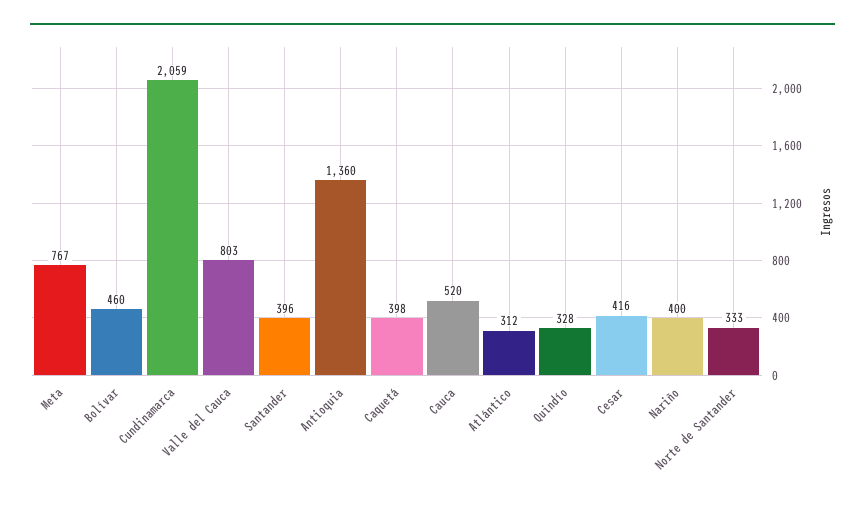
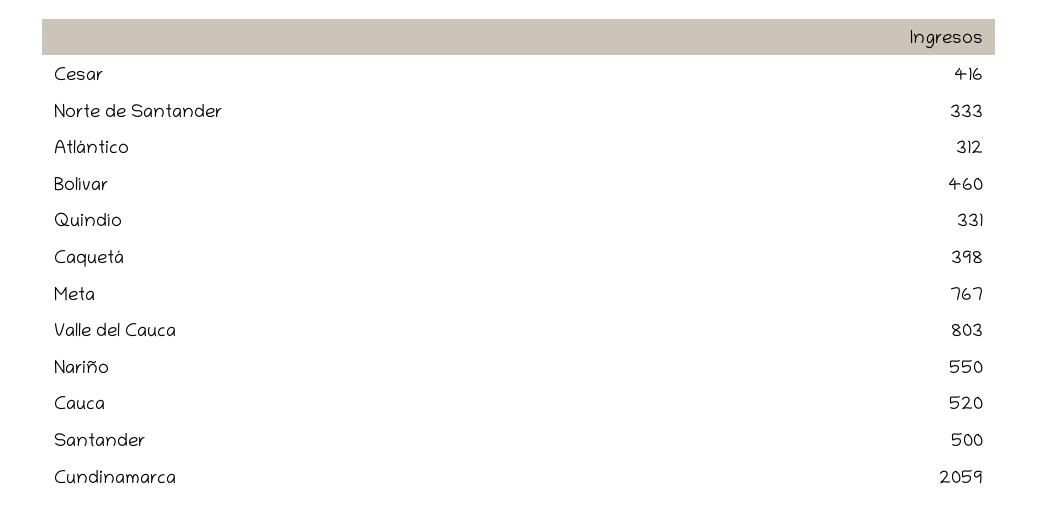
Santander: 396 -> 500
Antioquia: 1360 -> none
Quindío: 328 -> 331
Nariño: 400 -> 550

